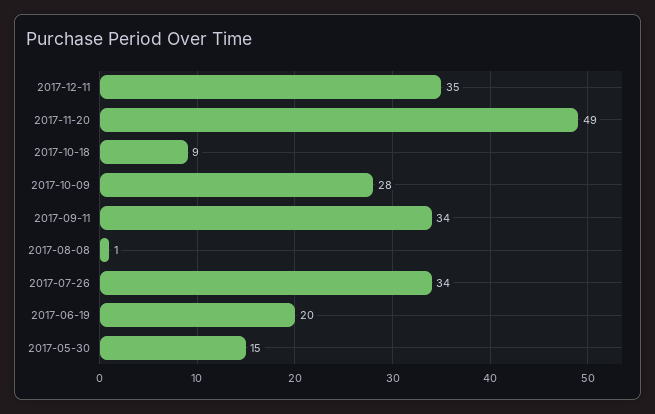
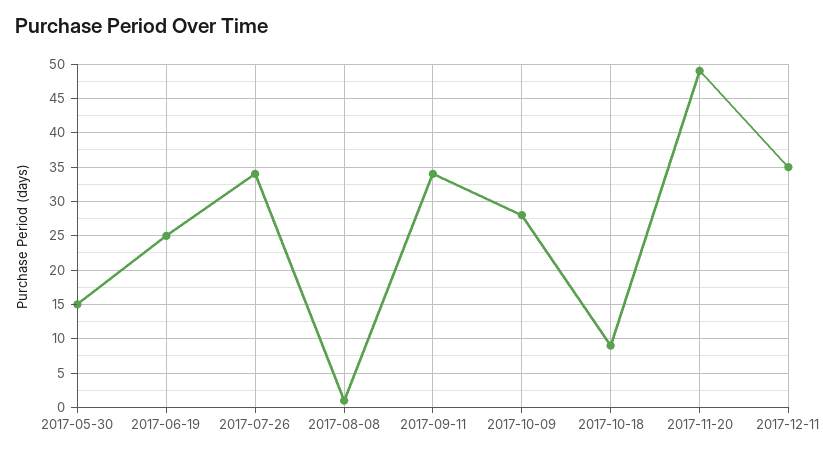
2017-06-19: 20 -> 25

